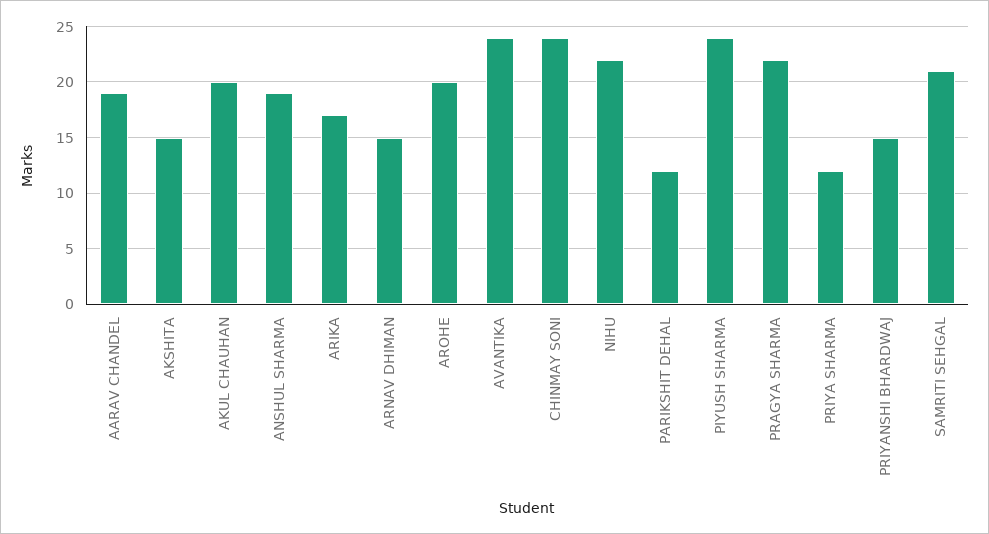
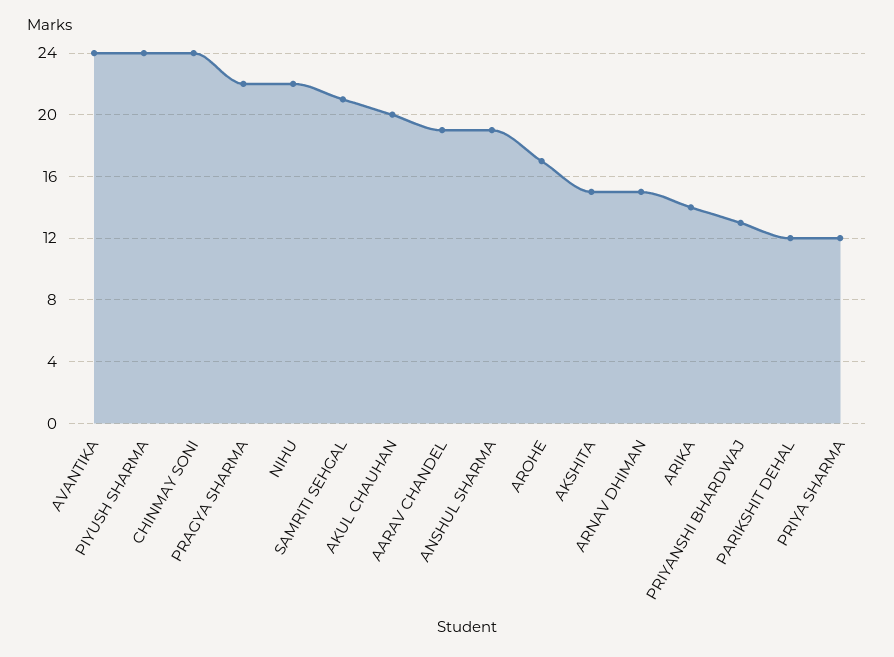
ARIKA: 17 -> 14
AROHE: 20 -> 17
PRIYANSHI BHARDWAJ: 15 -> 13

